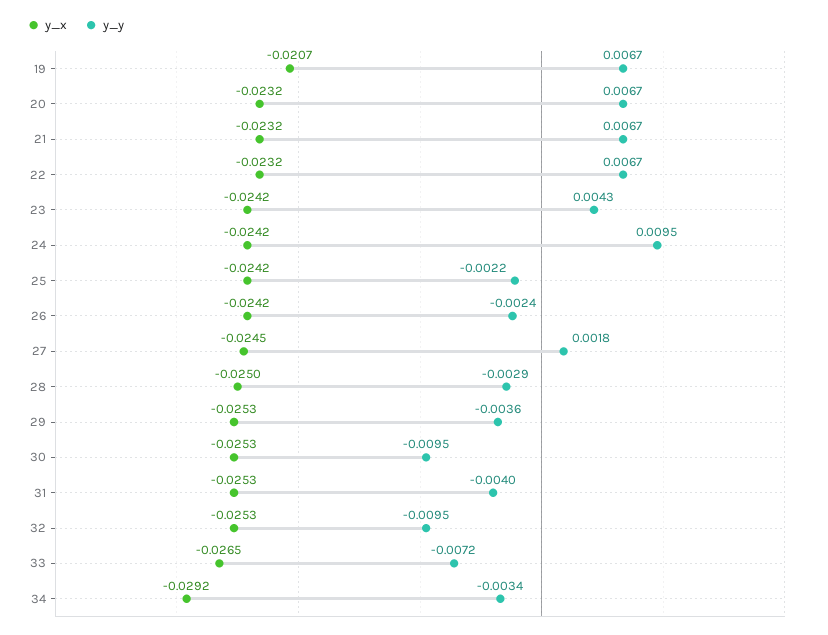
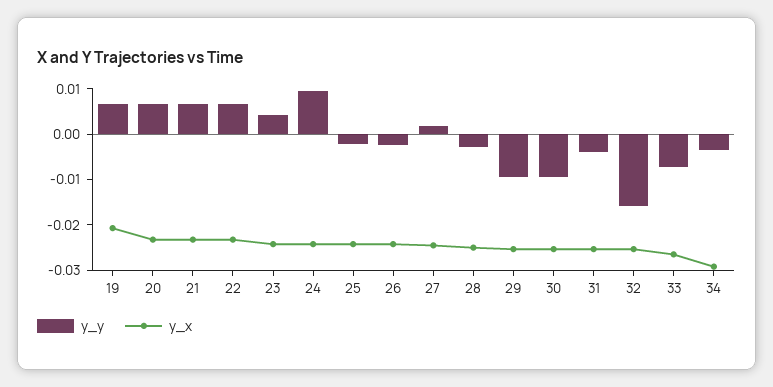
y_y, 29: -0.0036 -> -0.01
y_y, 32: -0.0095 -> -0.016

